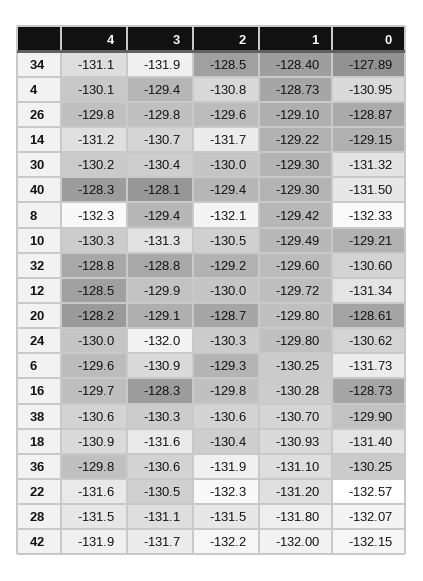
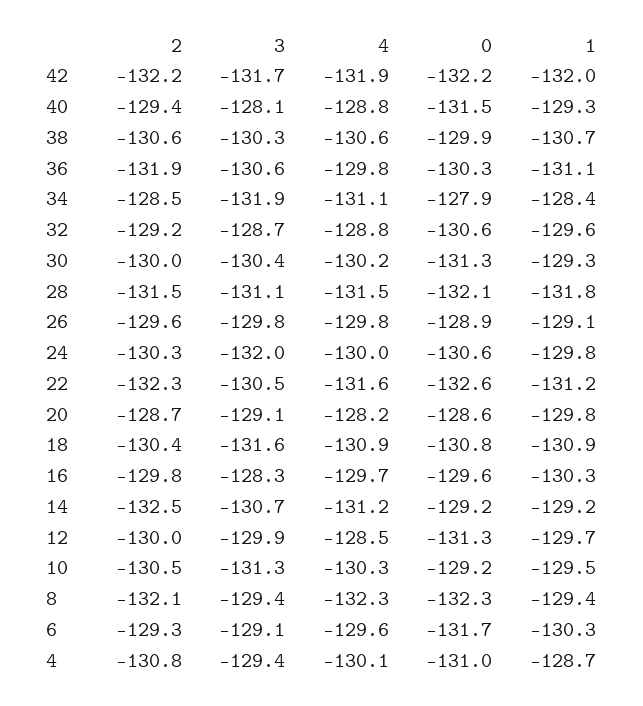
2, 14: -131.7 -> -132.5
4, 40: -128.3 -> -128.8
3, 32: -128.8 -> -128.7
3, 6: -130.9 -> -129.1
0, 16: -128.73 -> -129.6
0, 18: -131.4 -> -130.8

